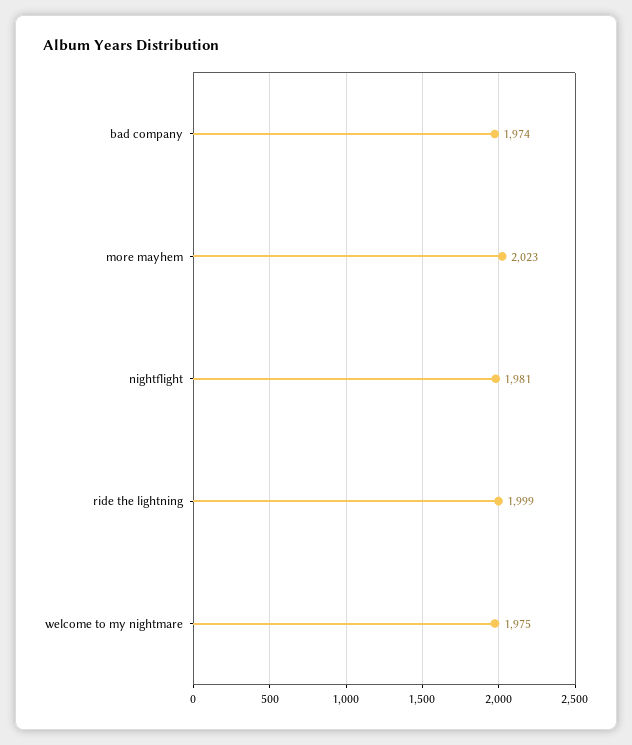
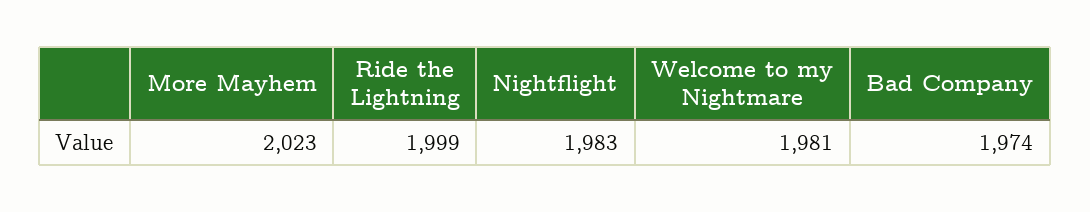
nightflight: 1981 -> 1983
welcome to my nightmare: 1975 -> 1981

